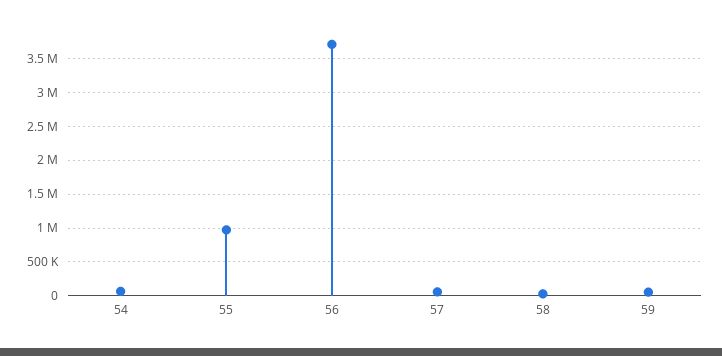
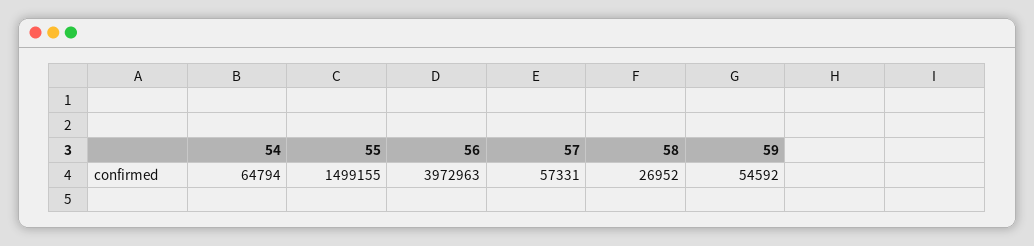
55: 1000000 -> 1499155
56: 3700000 -> 3972963

